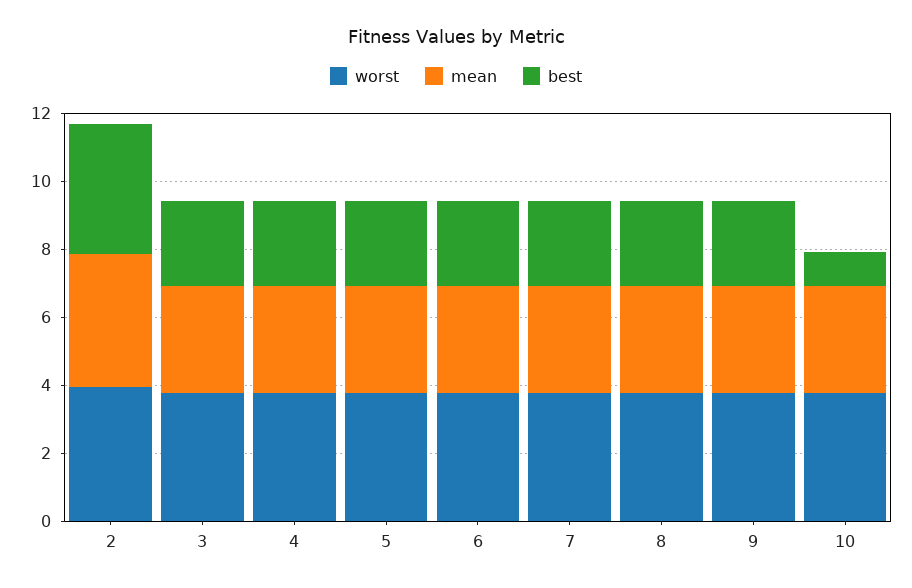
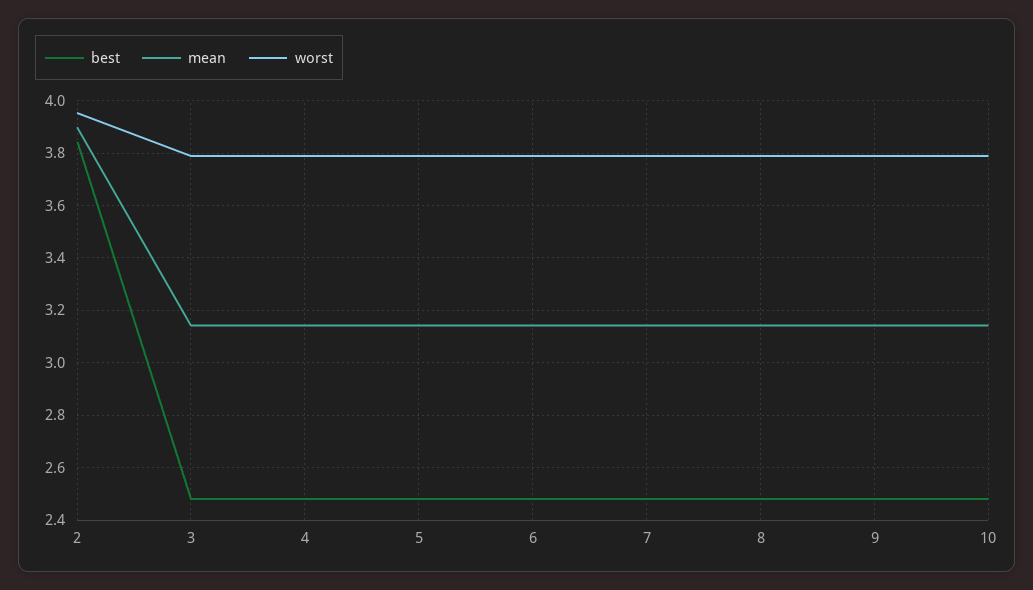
best, 10: 1 -> 2.475

